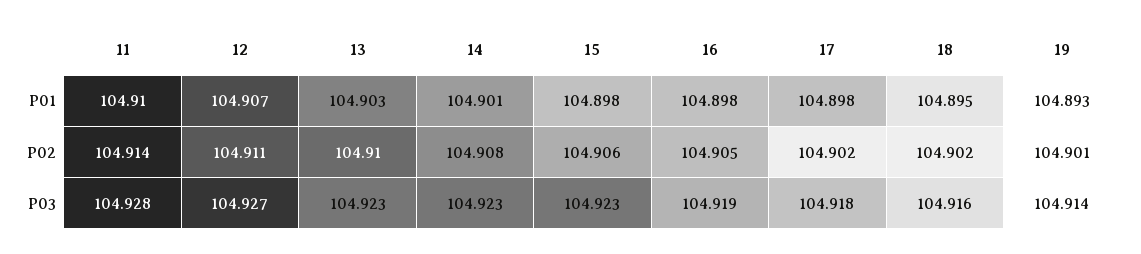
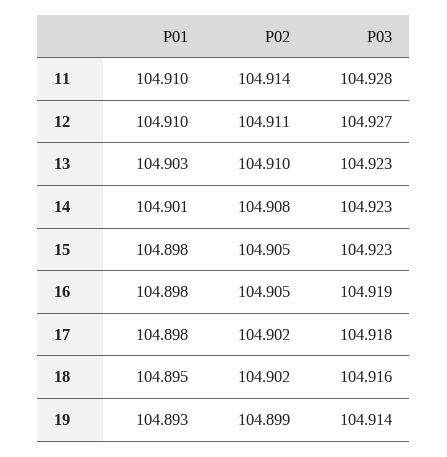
12, P01: 104.907 -> 104.91
15, P02: 104.906 -> 104.905
19, P02: 104.901 -> 104.899

